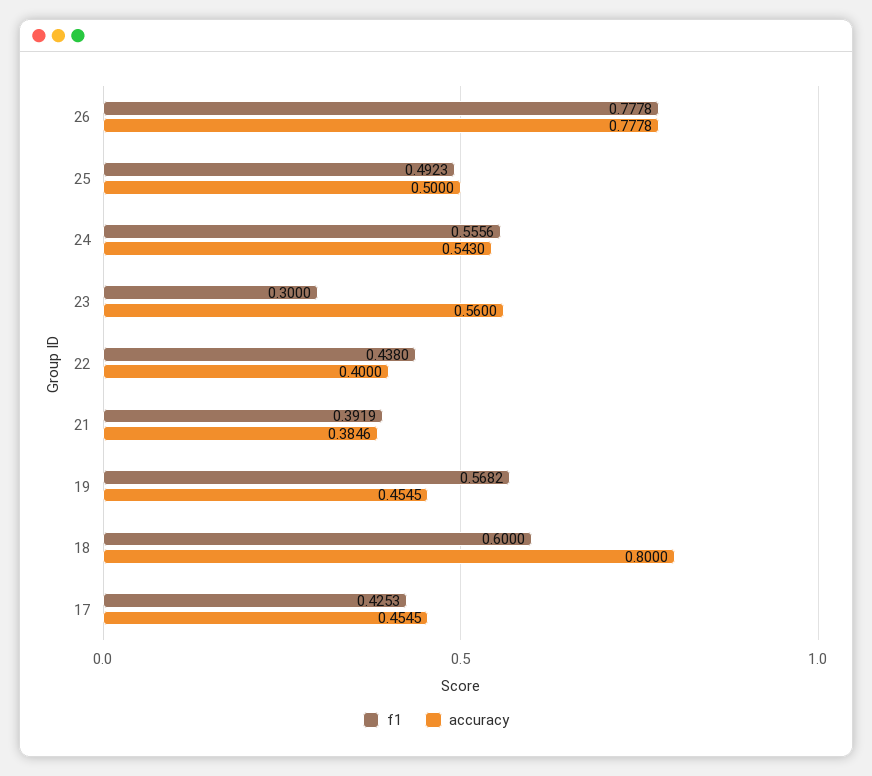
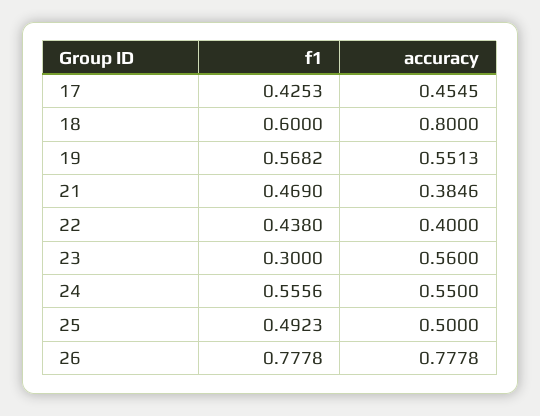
accuracy, 24: 0.543 -> 0.55
f1, 21: 0.3919 -> 0.469
accuracy, 19: 0.4545 -> 0.5513

